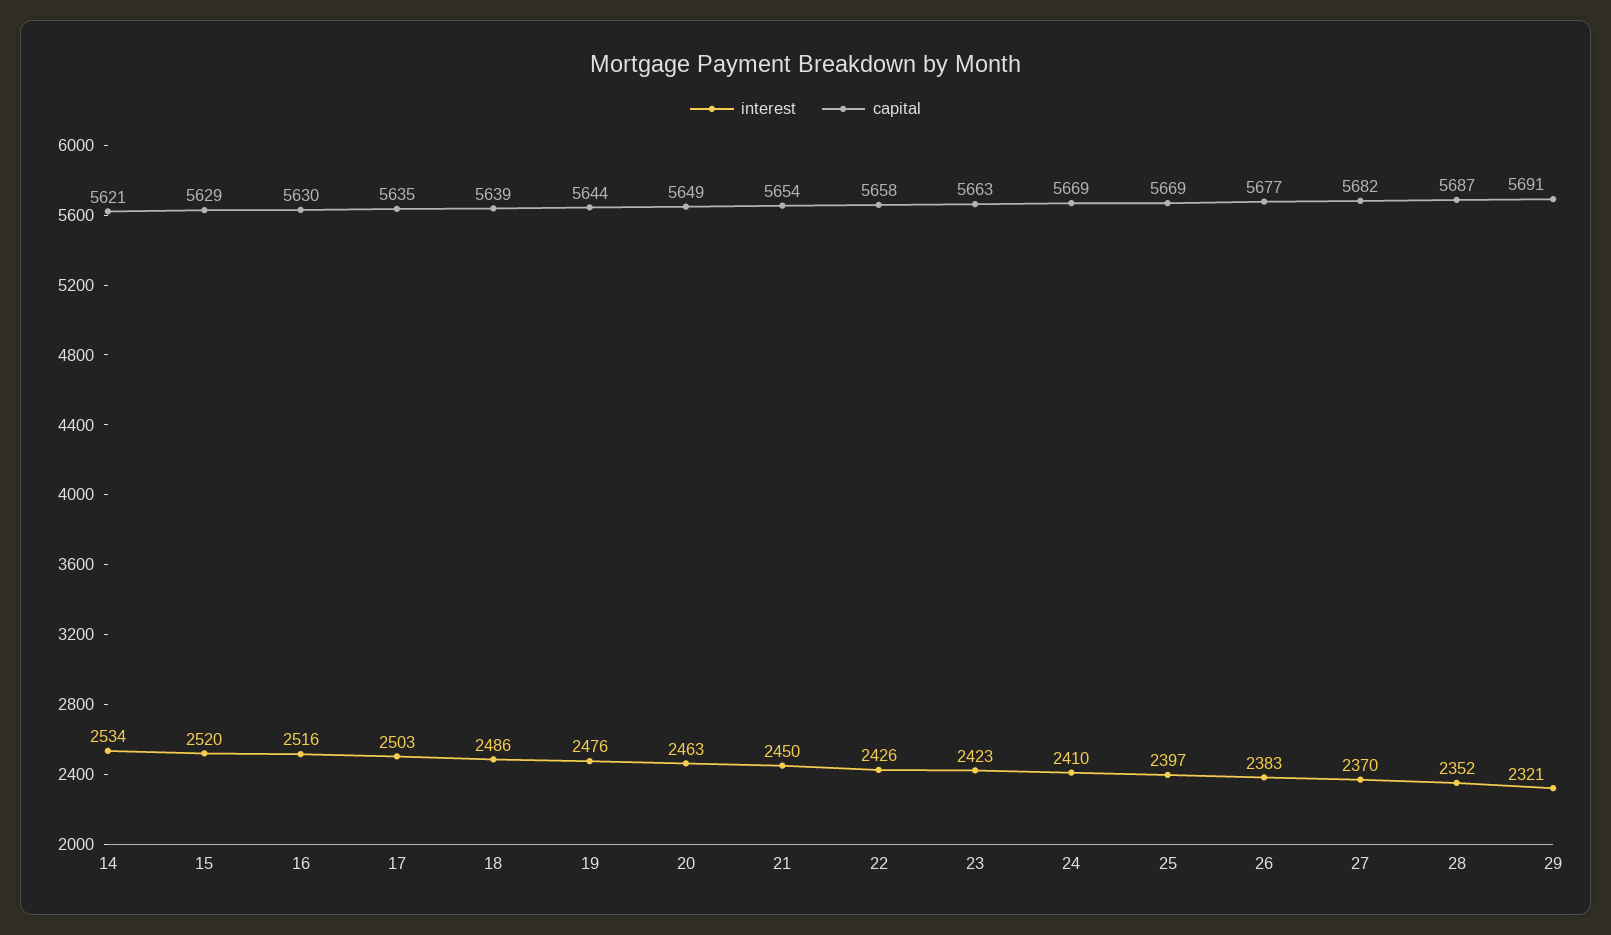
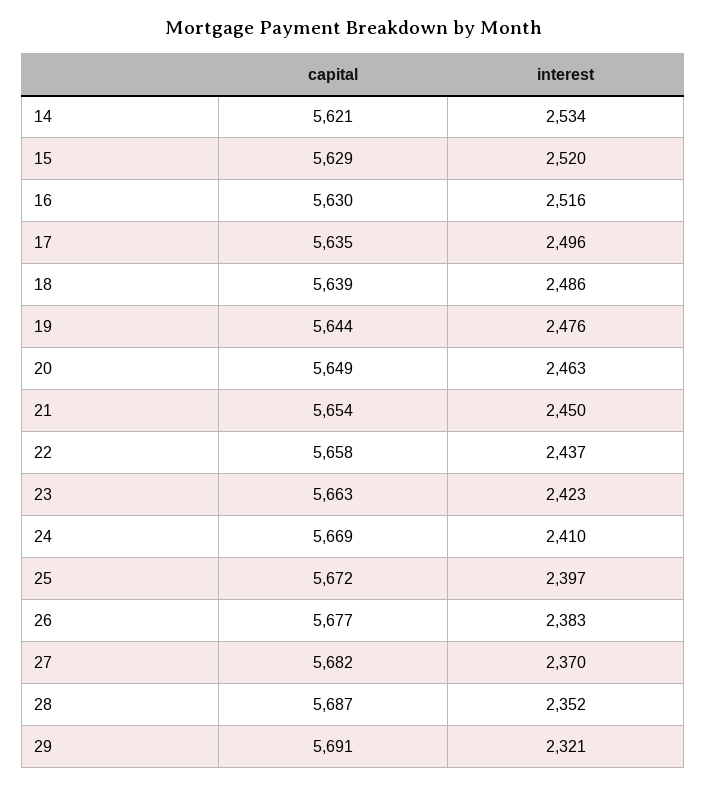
interest, 17: 2503 -> 2496
interest, 22: 2426 -> 2437
capital, 25: 5669 -> 5672

